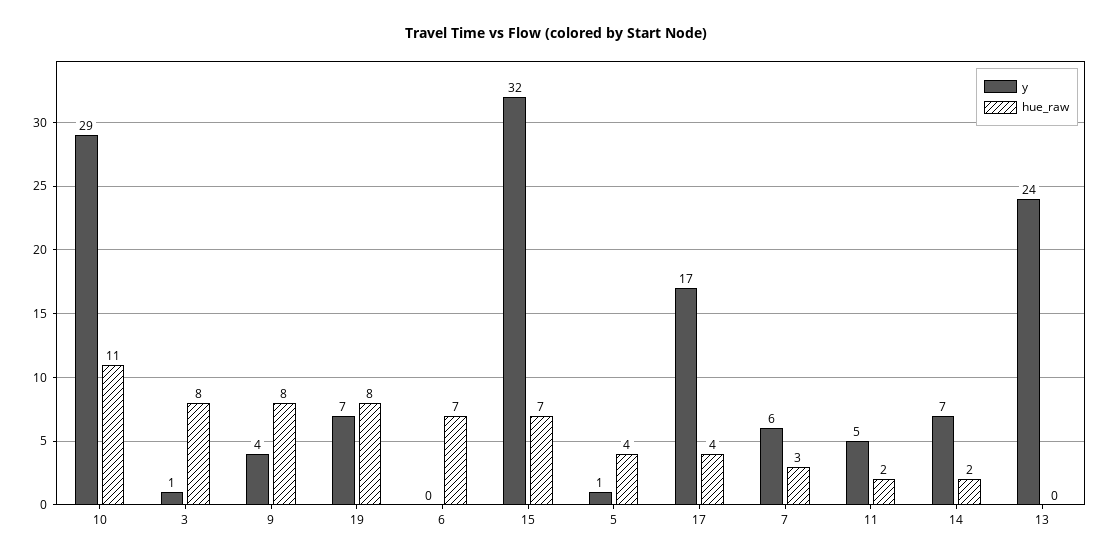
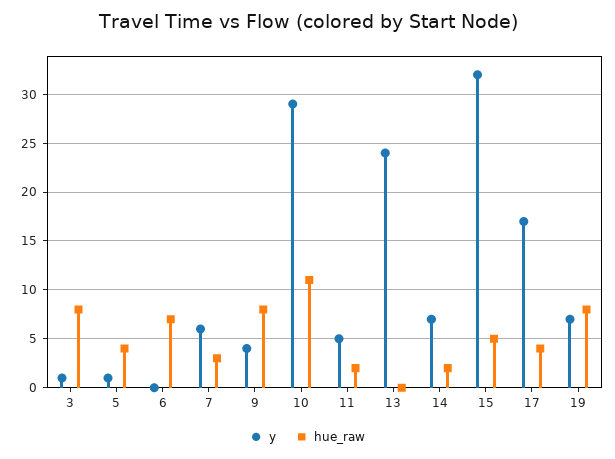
hue_raw, 15: 7 -> 5

